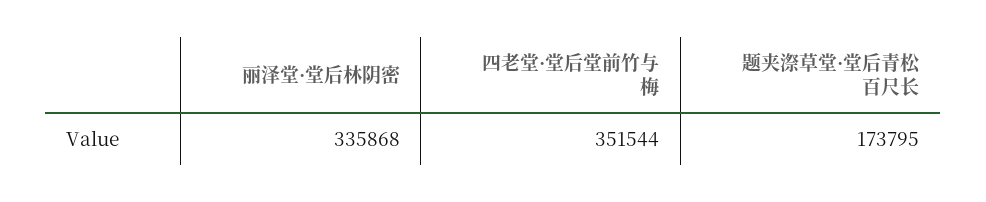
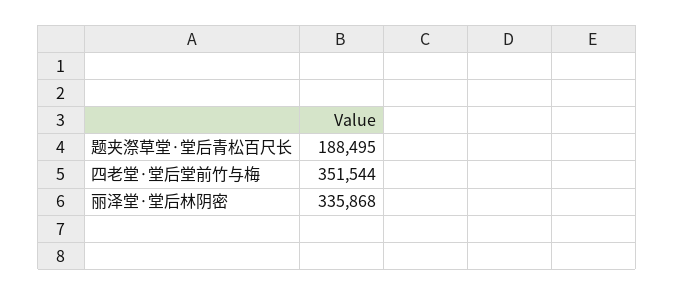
题夹漈草堂·堂后青松百尺长: 173795 -> 188495

